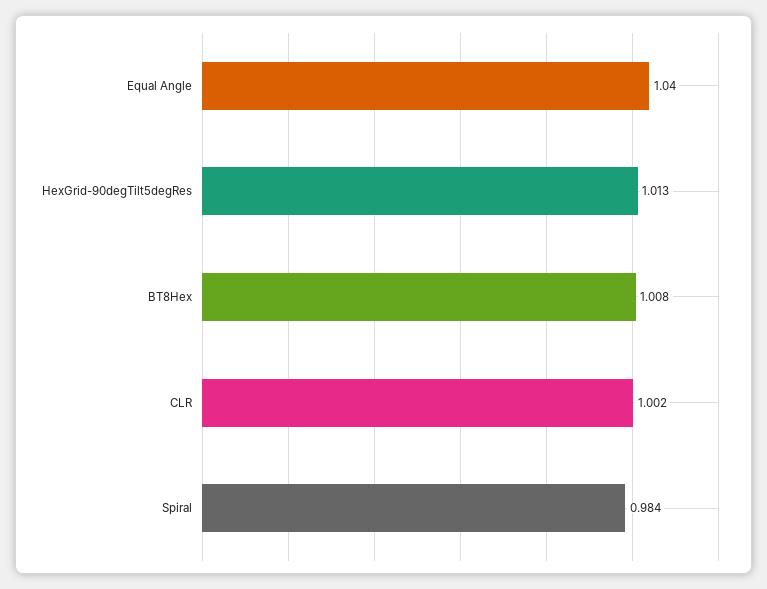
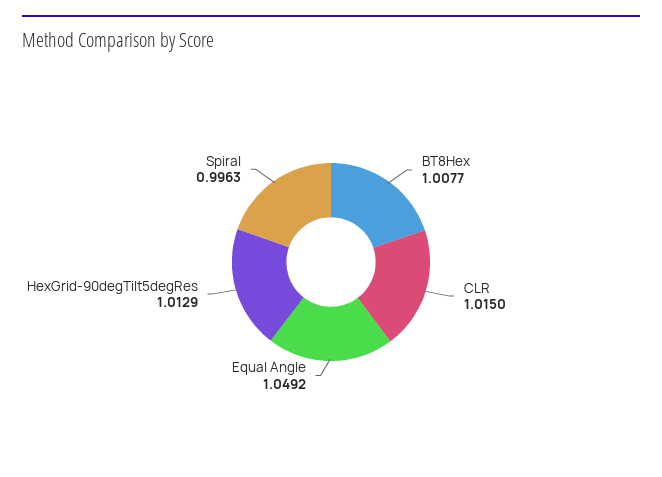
Equal Angle: 1.04 -> 1.0492
CLR: 1.002 -> 1.015
Spiral: 0.984 -> 0.9963

